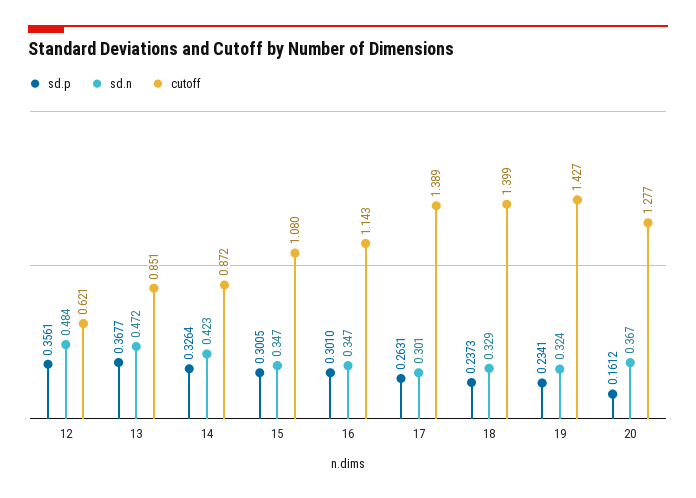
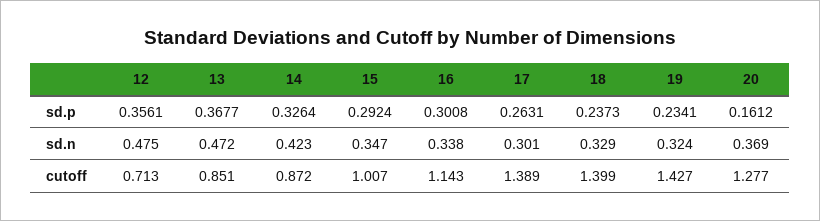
sd.n, 12: 0.484 -> 0.475
cutoff, 12: 0.621 -> 0.713
sd.p, 15: 0.3005 -> 0.2924
cutoff, 15: 1.08 -> 1.007
sd.p, 16: 0.301 -> 0.3008
sd.n, 16: 0.347 -> 0.338
sd.n, 20: 0.367 -> 0.369

